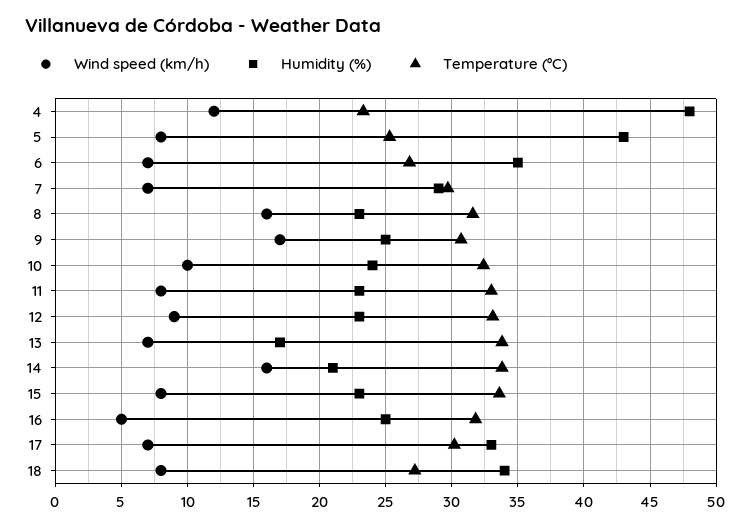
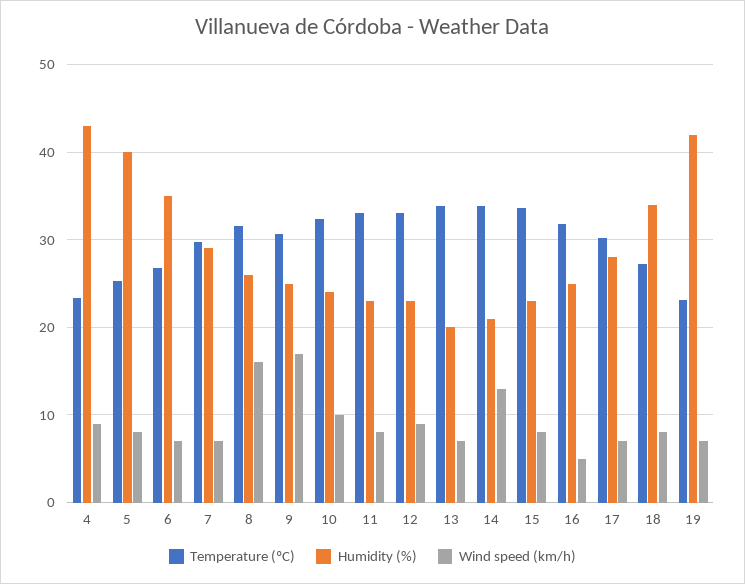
Wind speed (km/h), 4: 12 -> 9
Humidity (%), 4: 48 -> 43
Humidity (%), 5: 43 -> 40
Humidity (%), 8: 23 -> 26
Humidity (%), 13: 17 -> 20
Wind speed (km/h), 14: 16 -> 13
Humidity (%), 17: 33 -> 28
Temperature (ºC), 19: none -> 23
Humidity (%), 19: none -> 42
Wind speed (km/h), 19: none -> 7

